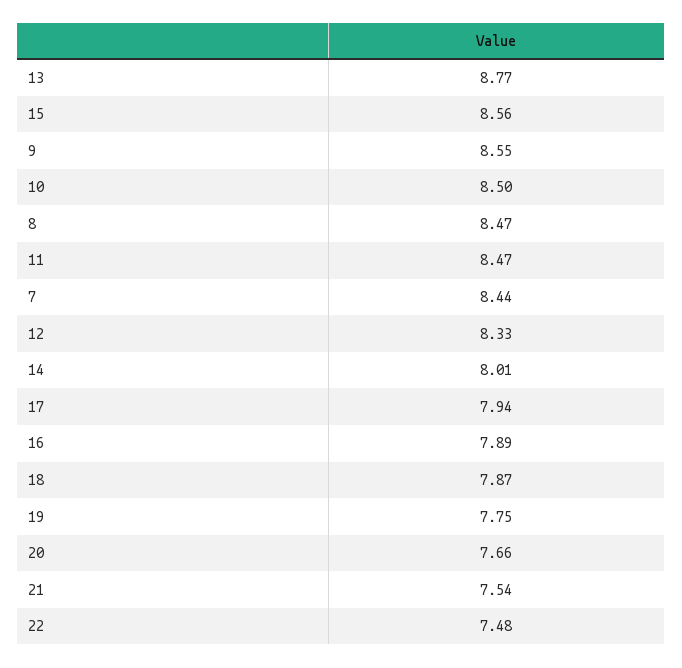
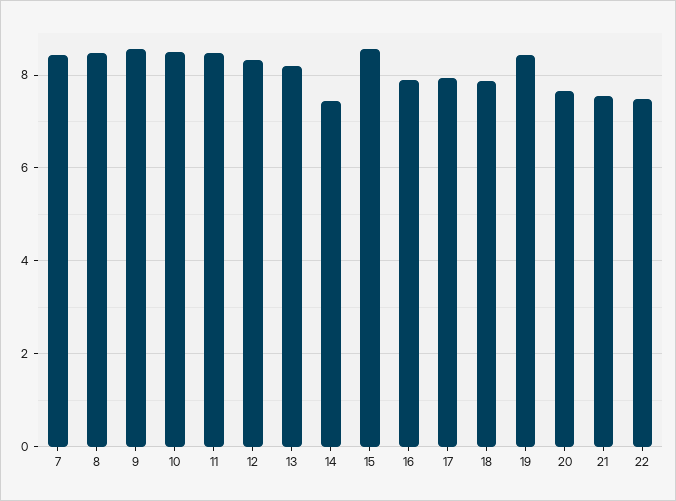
13: 8.77 -> 8.2
14: 8.01 -> 7.4
19: 7.75 -> 8.4

